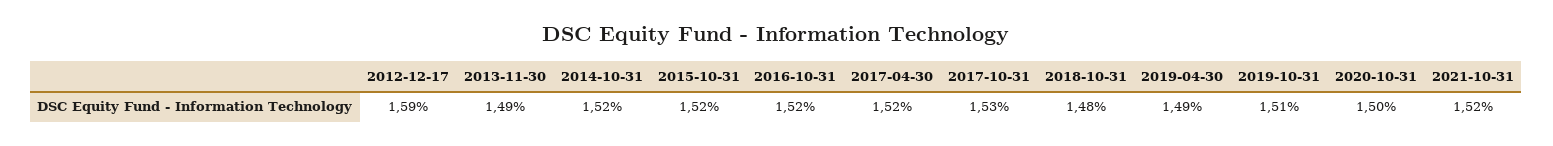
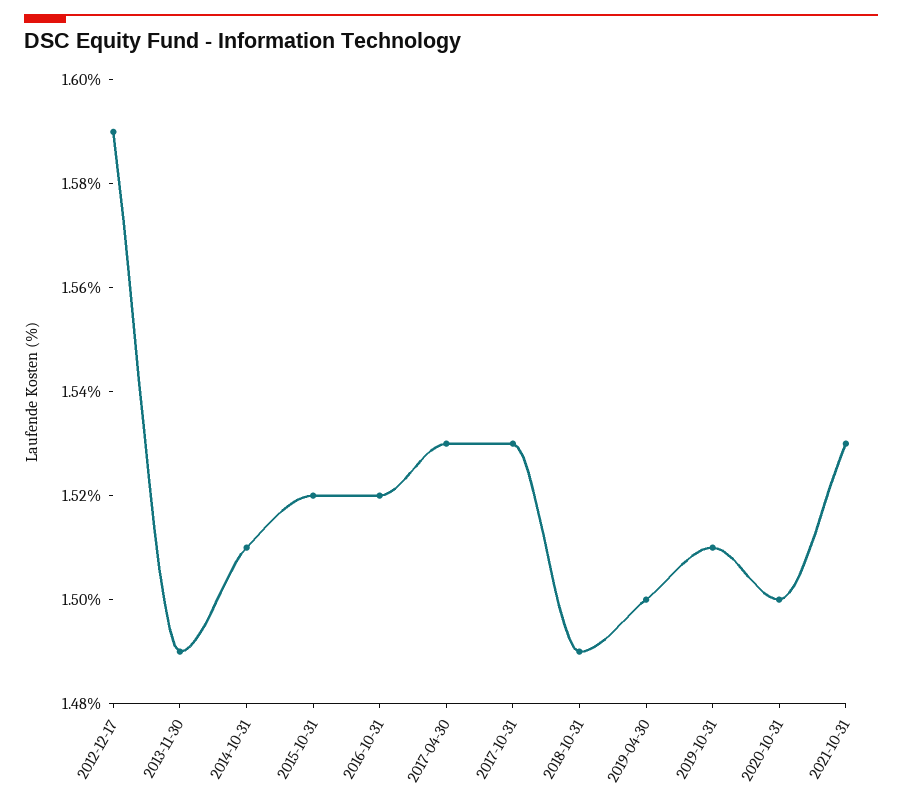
2014-10-31: 1.52 -> 1.51
2017-04-30: 1.52 -> 1.53
2018-10-31: 1.48 -> 1.49
2019-04-30: 1.49 -> 1.5
2021-10-31: 1.52 -> 1.53

